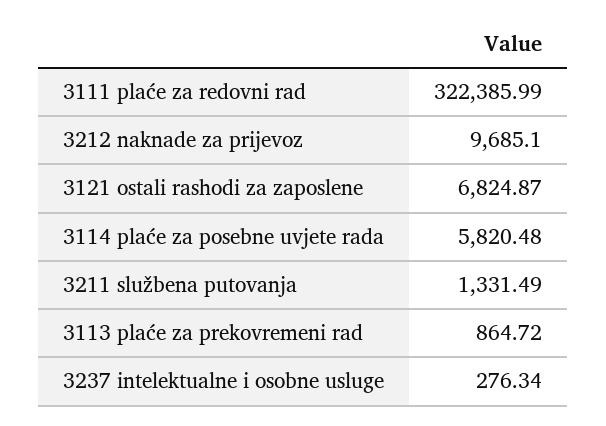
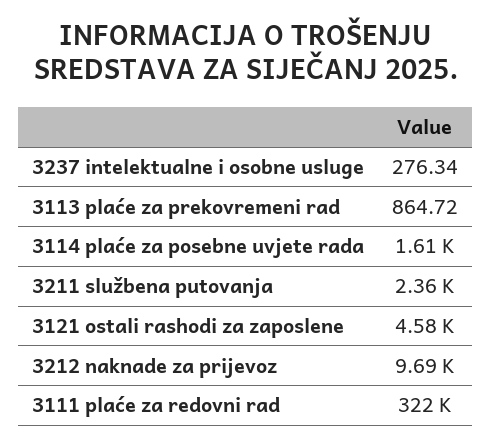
3121 ostali rashodi za zaposlene: 6824.87 -> 4580
3114 plaće za posebne uvjete rada: 5820.48 -> 1610
3211 službena putovanja: 1331.49 -> 2360

